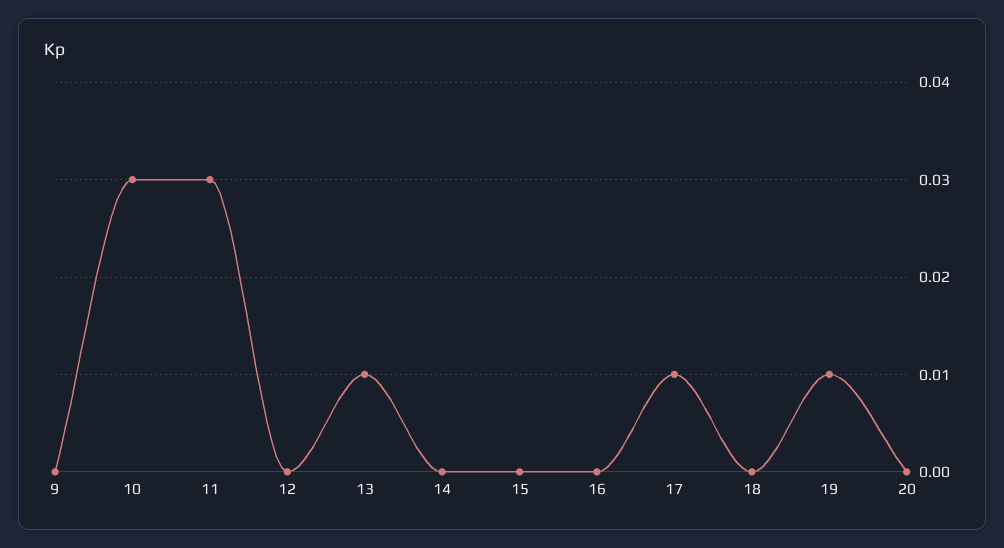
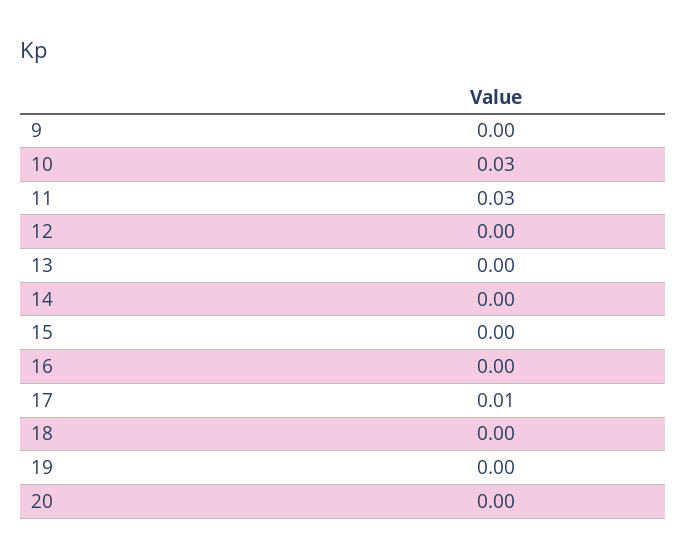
13: 0.01 -> 0
19: 0.01 -> 0

